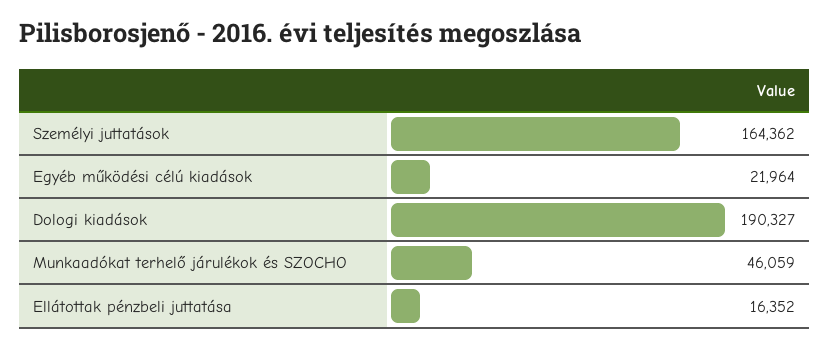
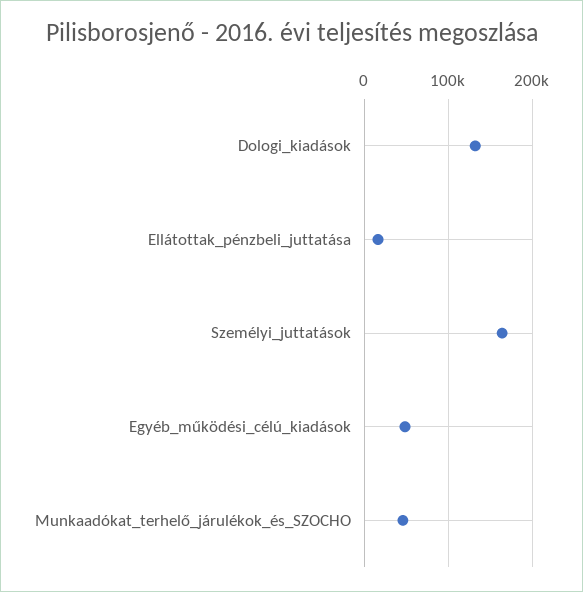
Egyéb működési célú kiadások: 21964 -> 50000
Dologi kiadások: 190327 -> 130000

